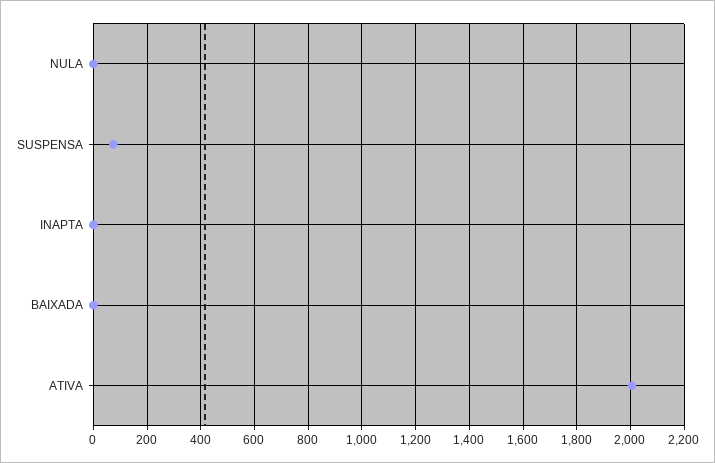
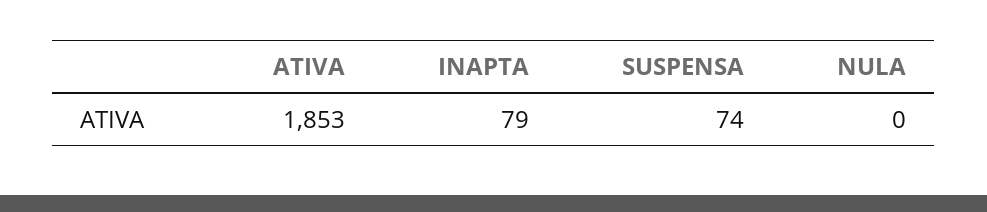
INAPTA: 0 -> 79
BAIXADA: 0 -> none
ATIVA: 2000 -> 1853

